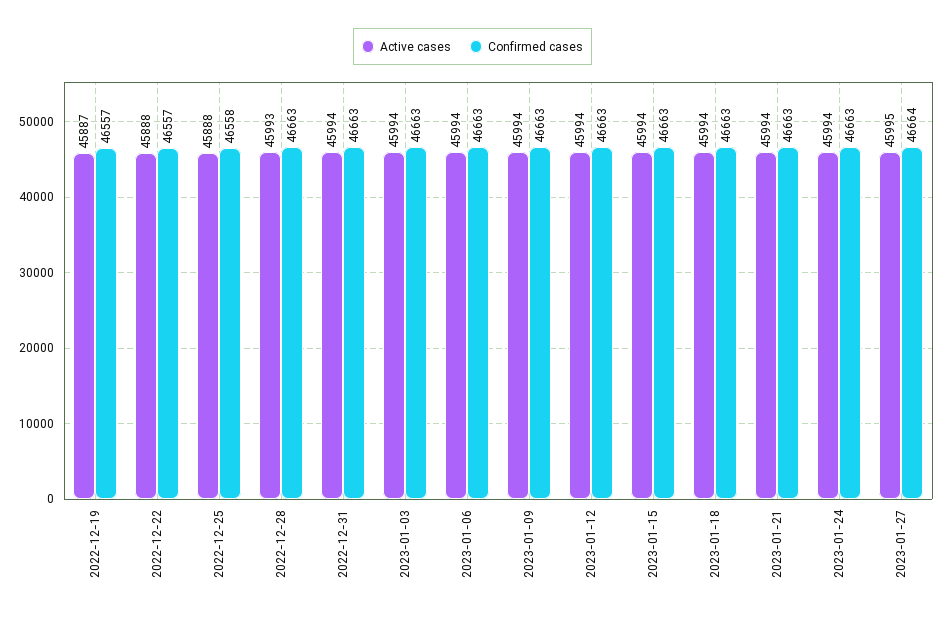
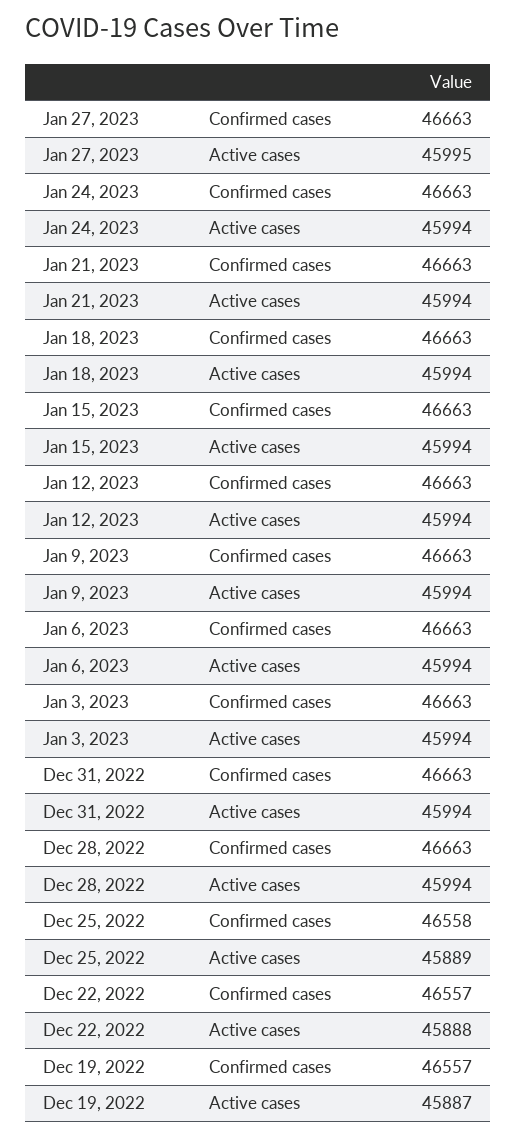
Active cases, 2022-12-25: 45888 -> 45889
Active cases, 2022-12-28: 45993 -> 45994
Confirmed cases, 2023-01-27: 46664 -> 46663

